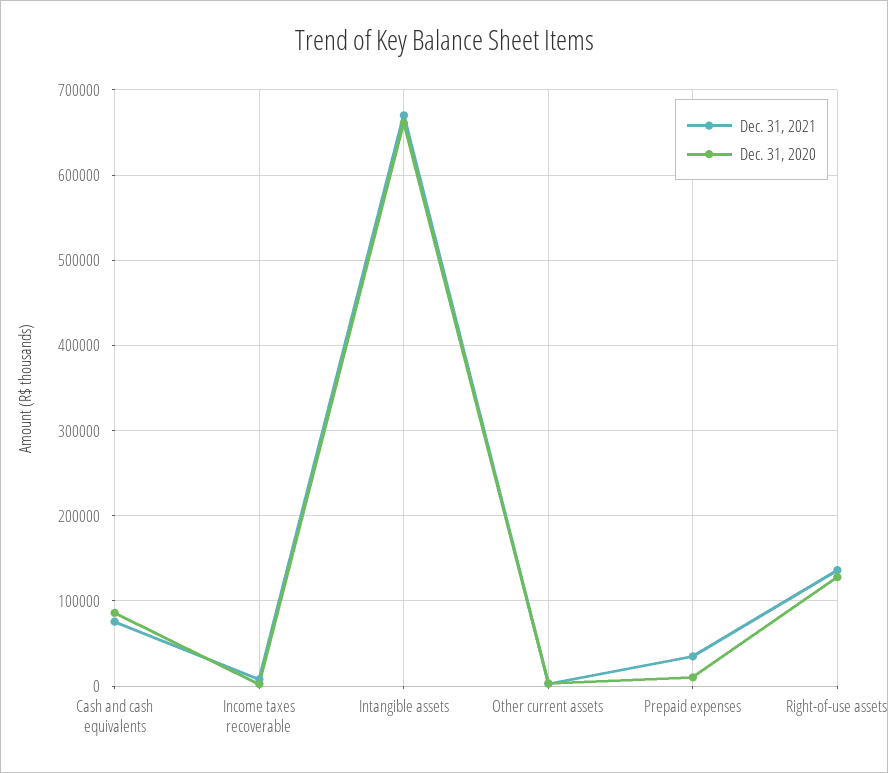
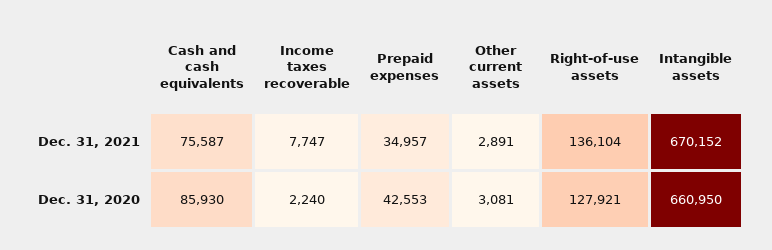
Dec. 31, 2020, Prepaid expenses: 10000 -> 42553

